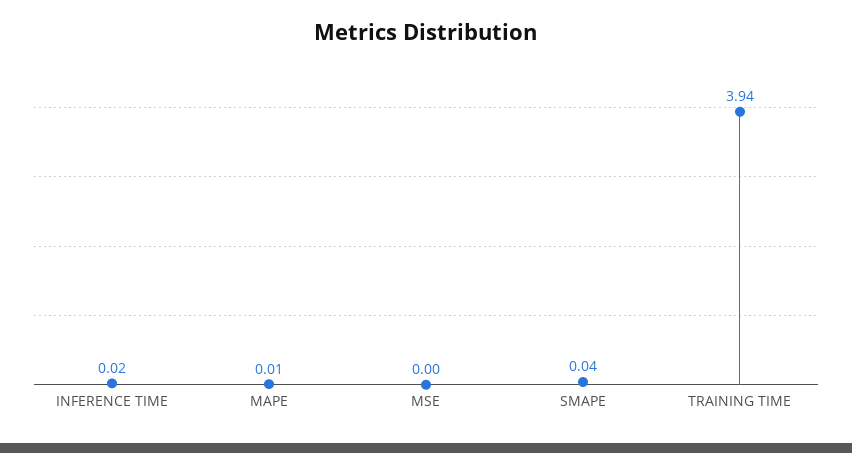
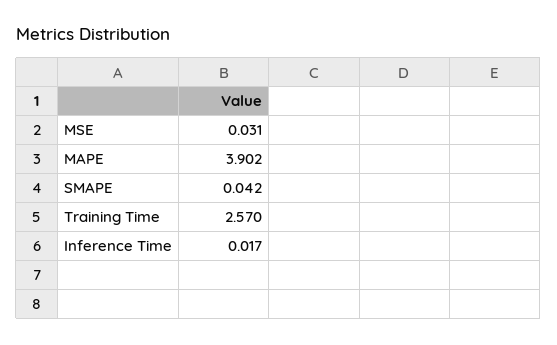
MAPE: 0.01 -> 3.902
MSE: 0 -> 0.031
TRAINING TIME: 3.94 -> 2.57

